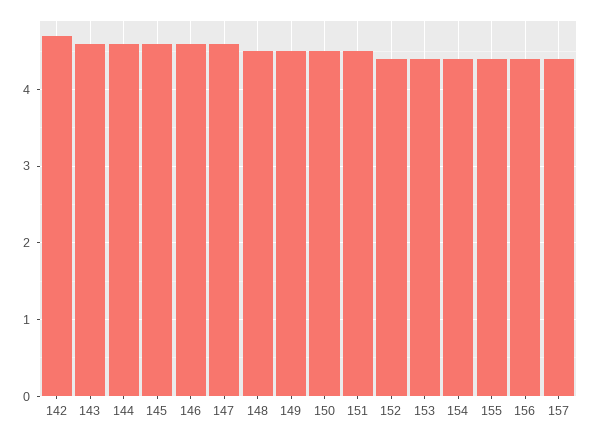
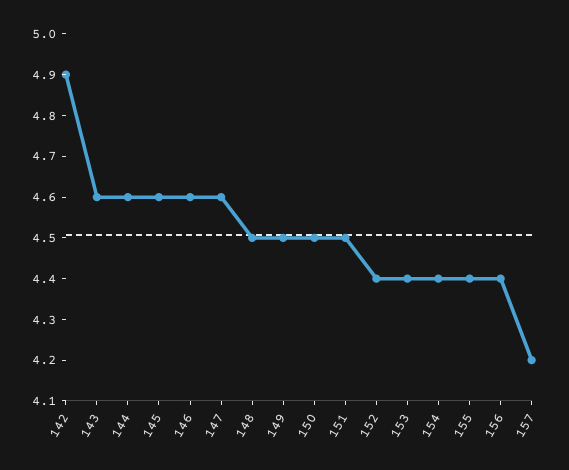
142: 4.7 -> 4.9
157: 4.4 -> 4.2

